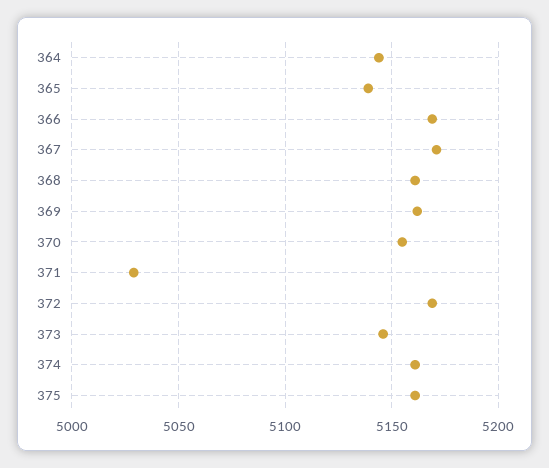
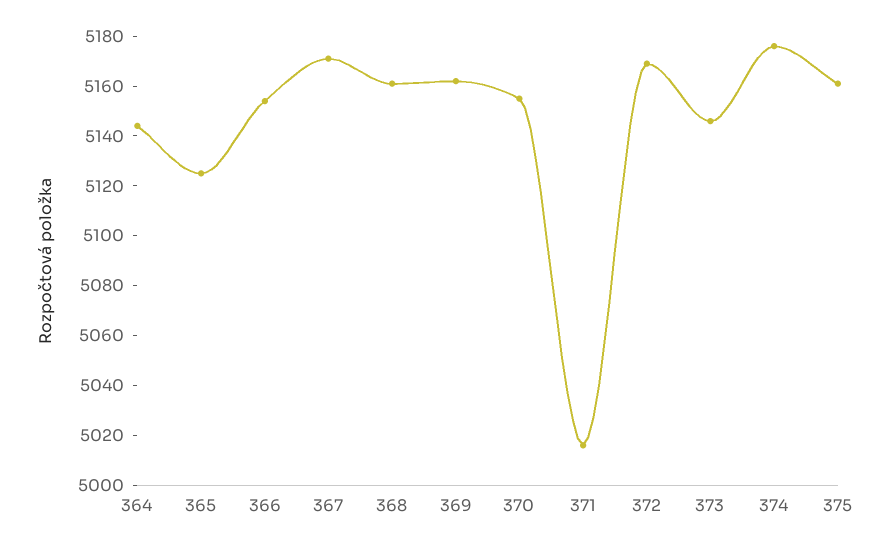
365: 5140 -> 5125
366: 5170 -> 5155
371: 5030 -> 5015
374: 5160 -> 5175

